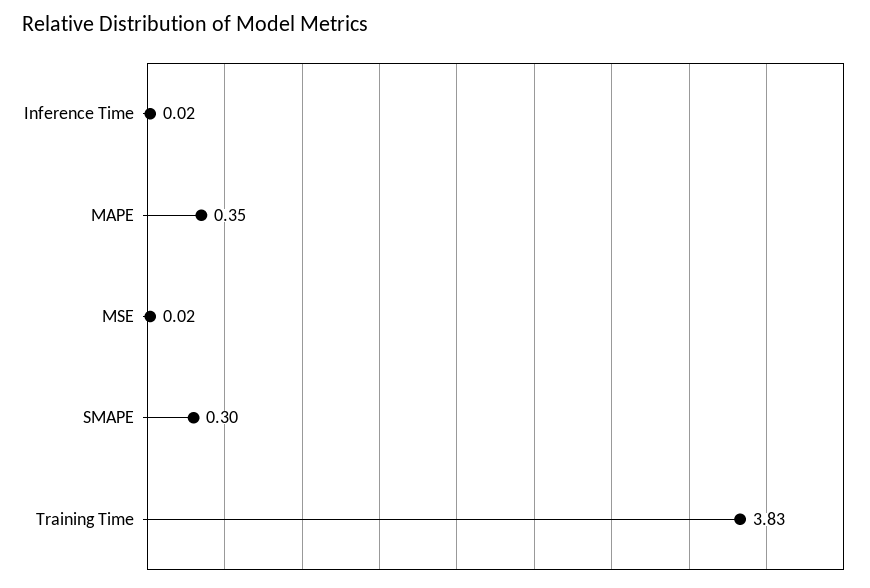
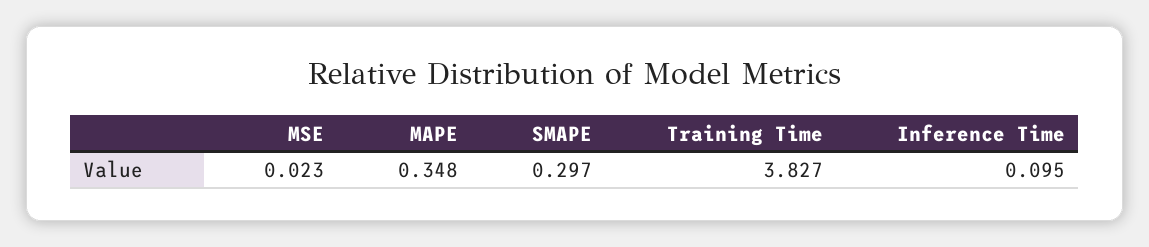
Inference Time: 0.02 -> 0.095

